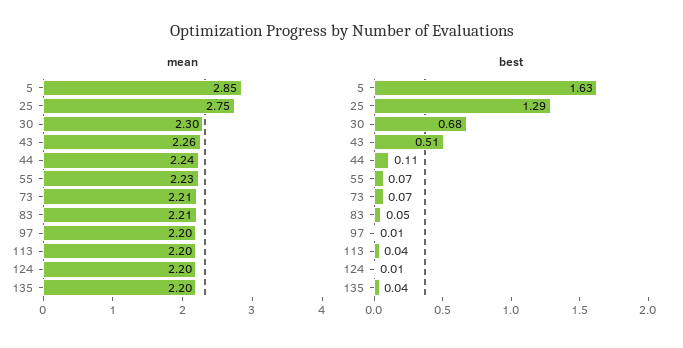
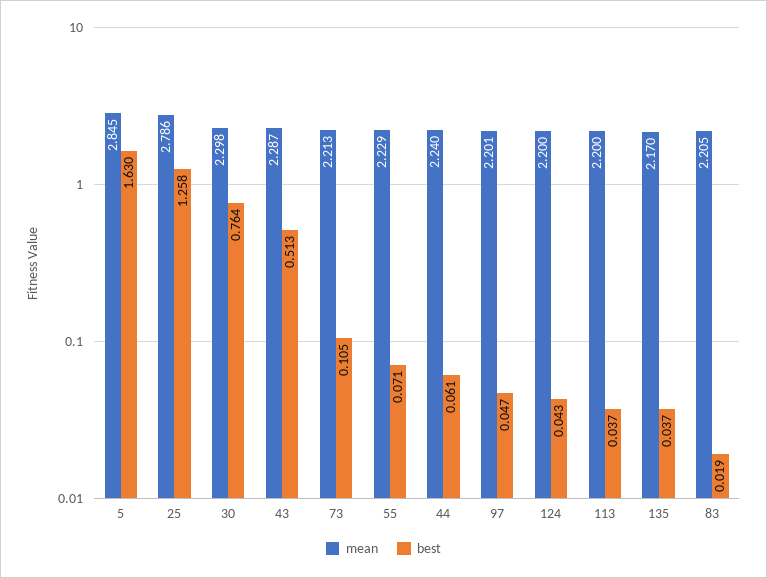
mean, 25: 2.75 -> 2.786
mean, 43: 2.26 -> 2.287
mean, 135: 2.2 -> 2.17
best, 25: 1.29 -> 1.258
best, 30: 0.68 -> 0.764
best, 44: 0.11 -> 0.061
best, 73: 0.07 -> 0.105
best, 83: 0.05 -> 0.019
best, 97: 0.01 -> 0.047
best, 124: 0.01 -> 0.043

